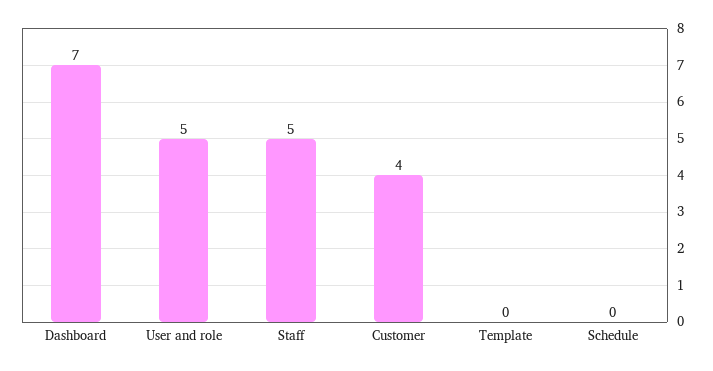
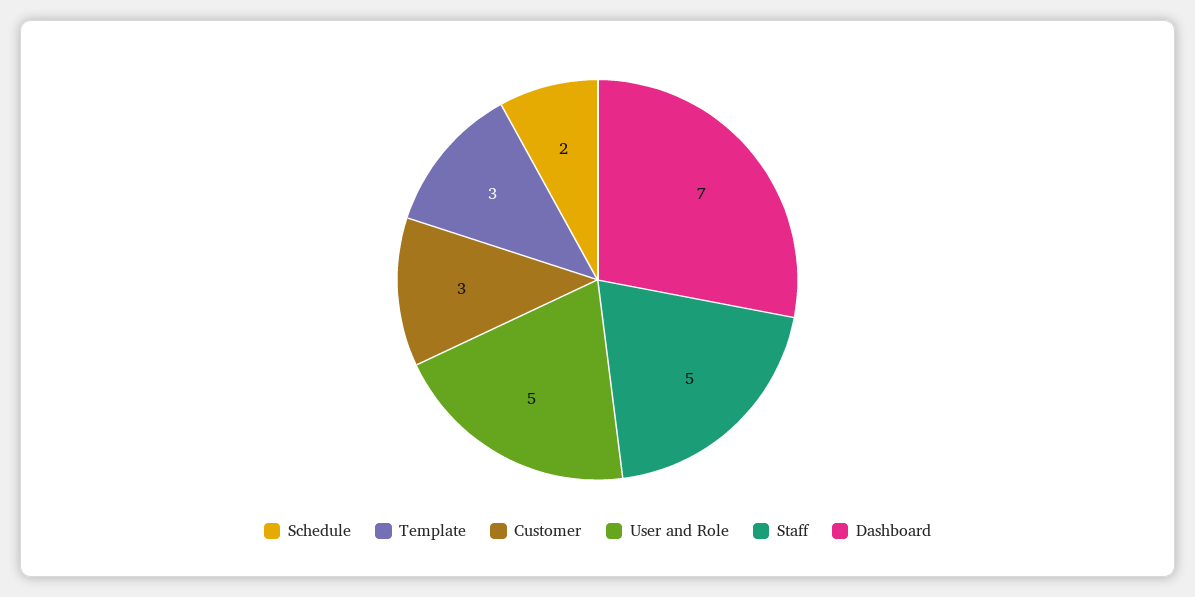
Customer: 4 -> 3
Template: 0 -> 3
Schedule: 0 -> 2

